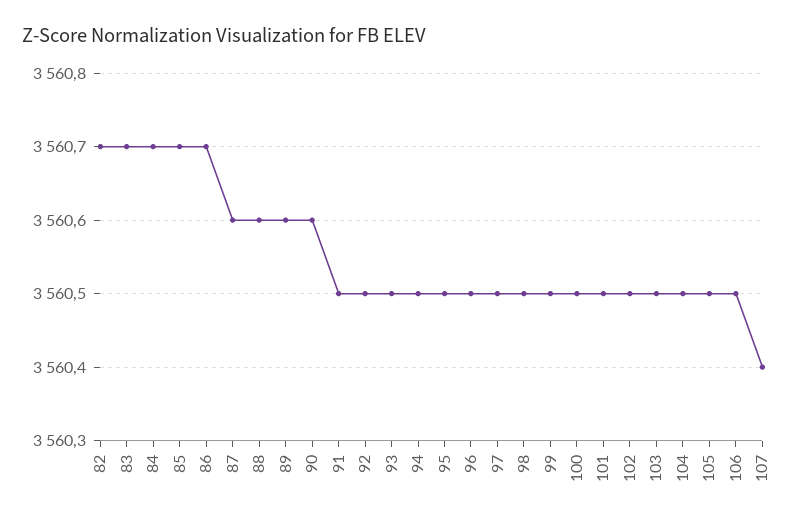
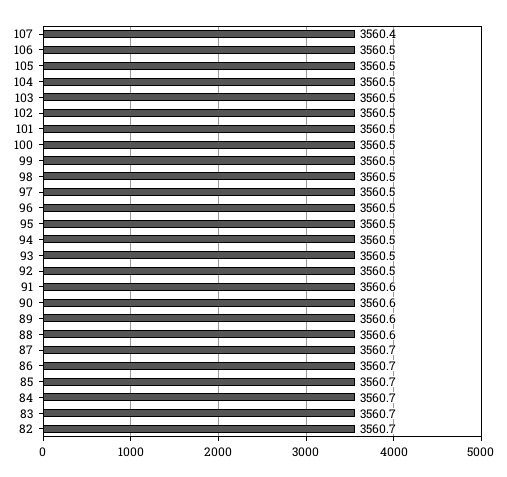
87: 3560.6 -> 3560.7
91: 3560.5 -> 3560.6

